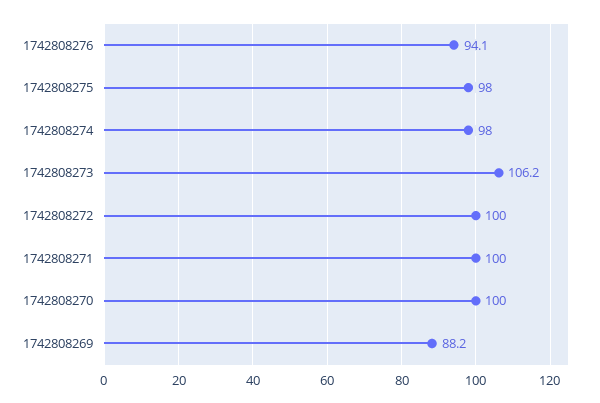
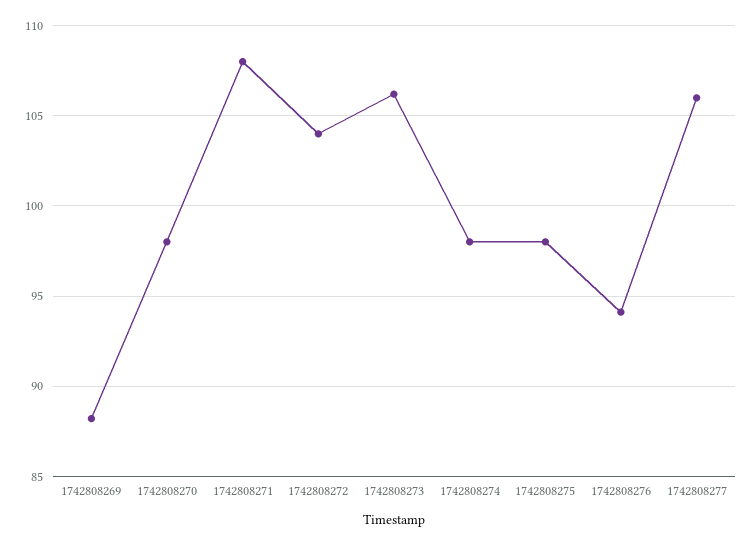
1742808272: 100 -> 104
1742808271: 100 -> 108
1742808270: 100 -> 98
1742808277: none -> 106

